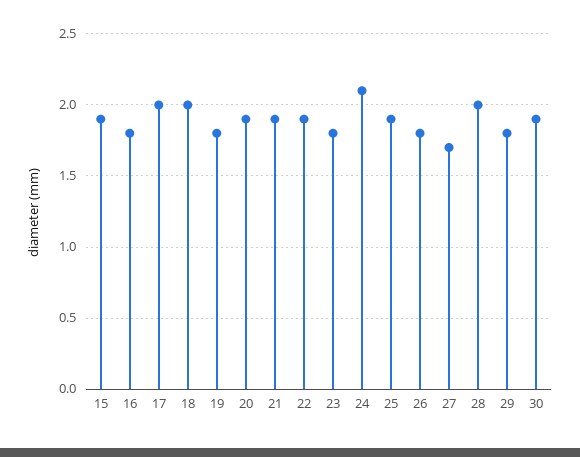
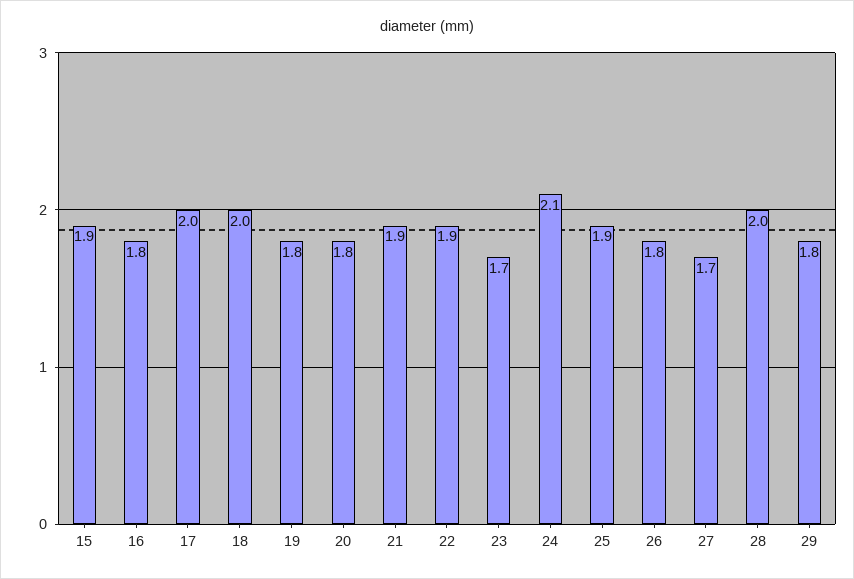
20: 1.9 -> 1.8
23: 1.8 -> 1.7
30: 1.9 -> none

